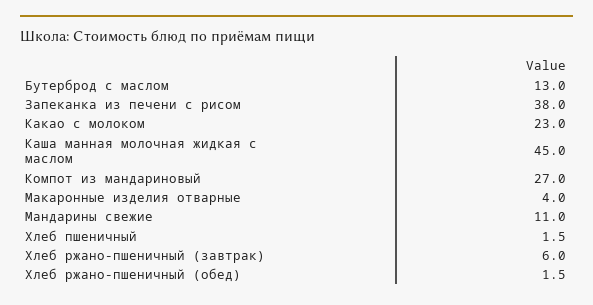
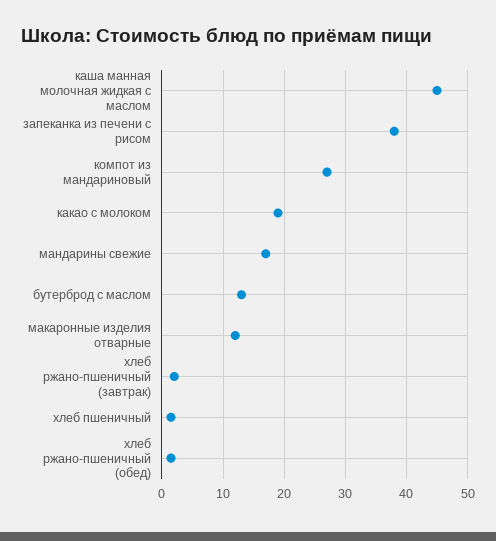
Какао с молоком: 23 -> 19
Макаронные изделия отварные: 4 -> 12
Мандарины свежие: 11 -> 17
Хлеб ржано-пшеничный (завтрак): 6 -> 2

